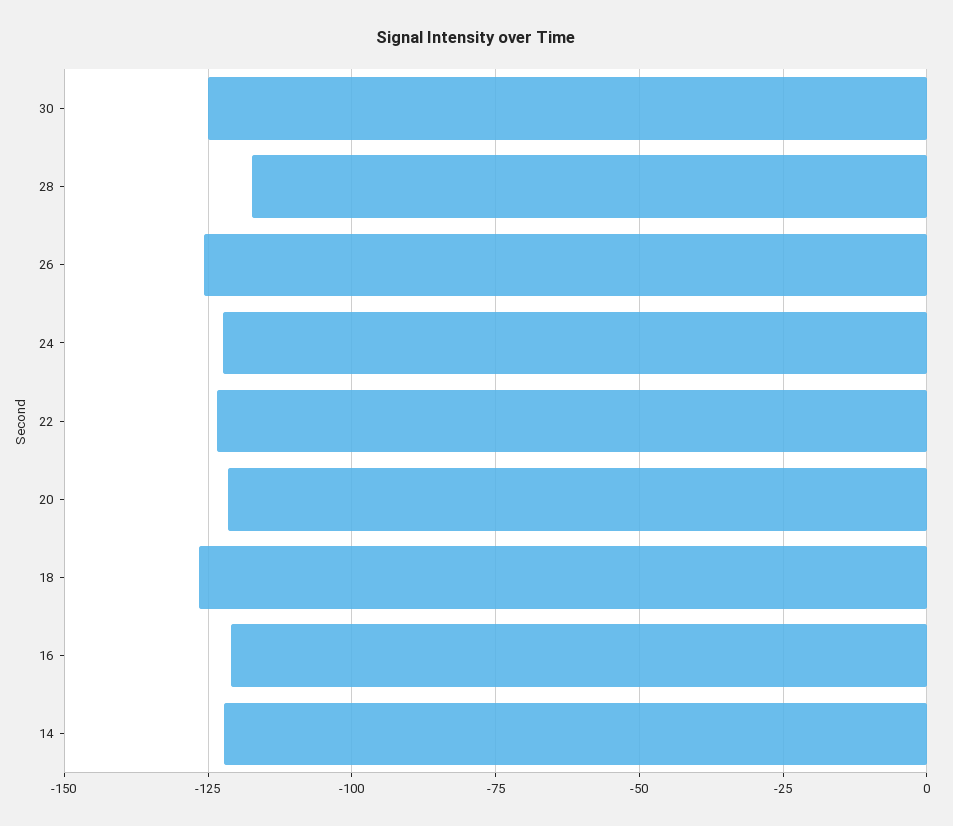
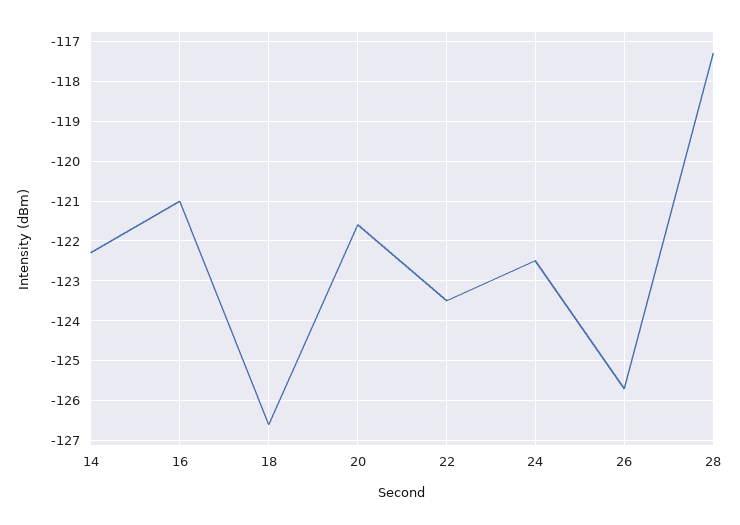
30: -125 -> none

